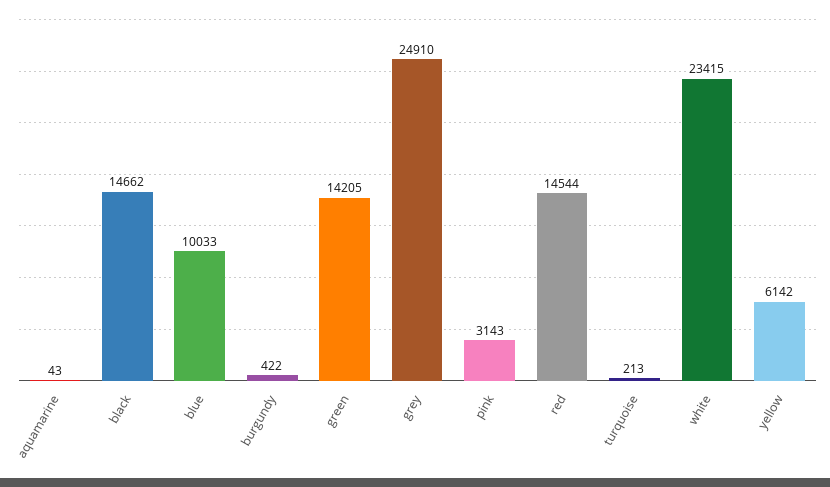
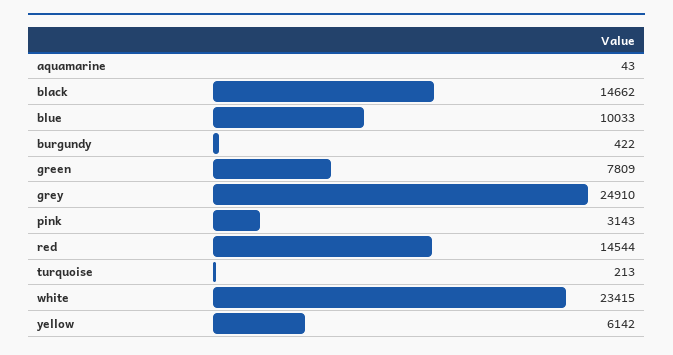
green: 14205 -> 7809

